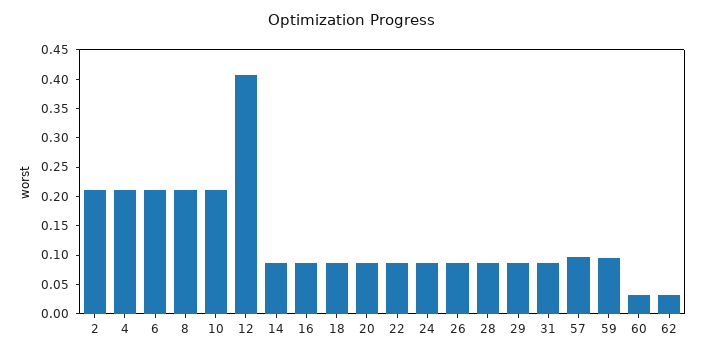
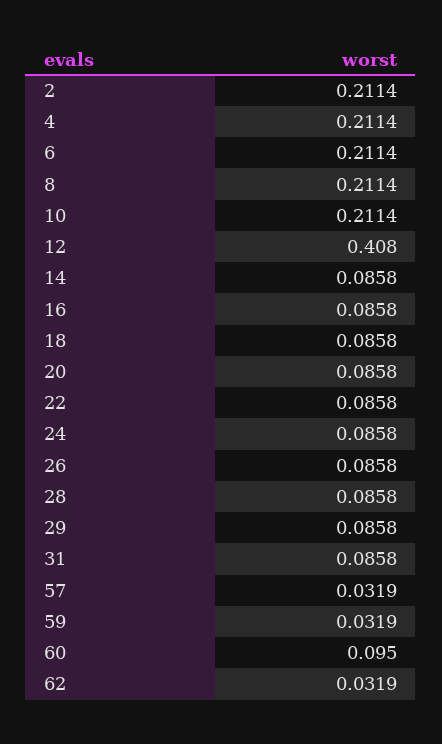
57: 0.1 -> 0.0319
59: 0.1 -> 0.0319
60: 0.025 -> 0.095

